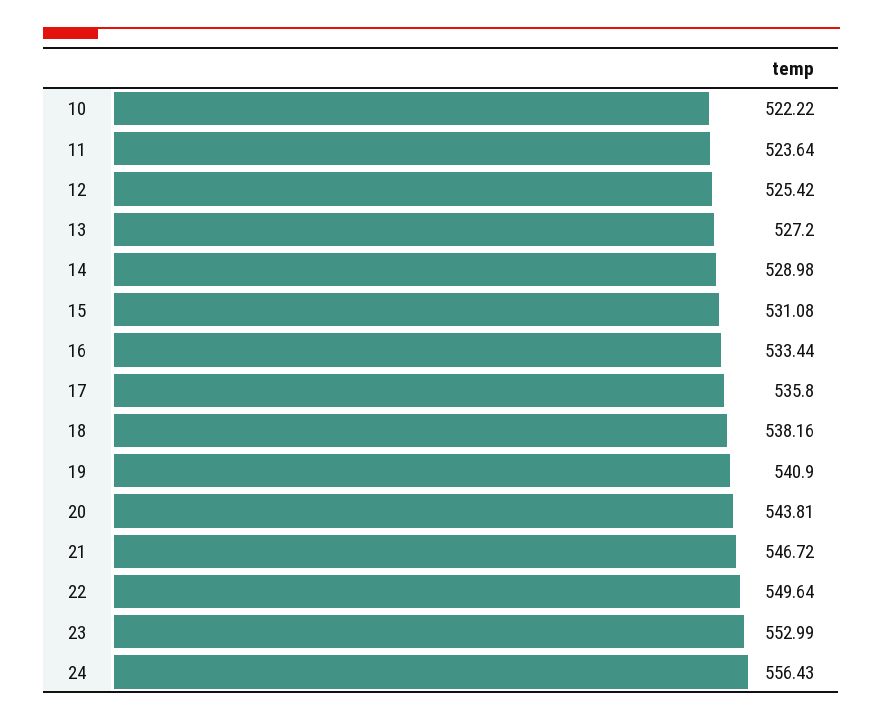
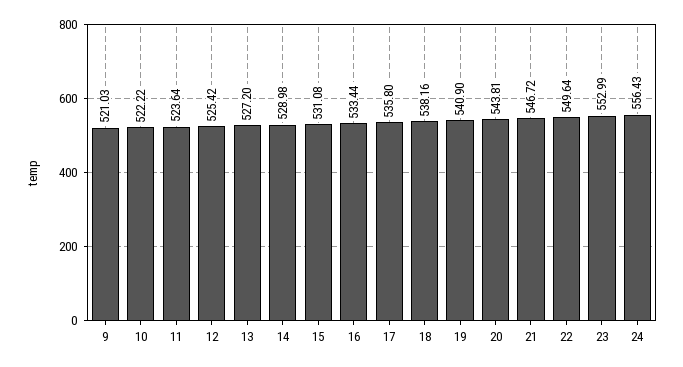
9: none -> 521.03

